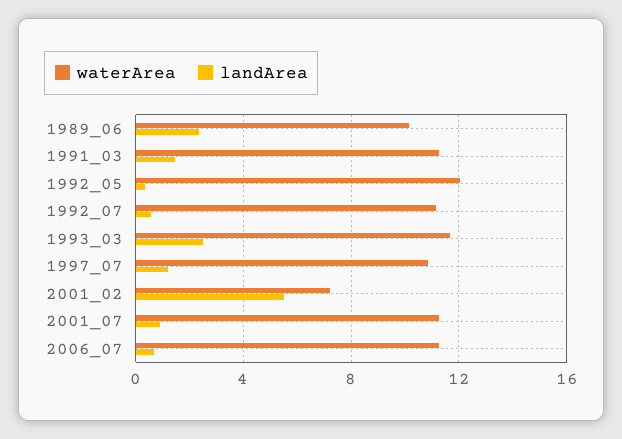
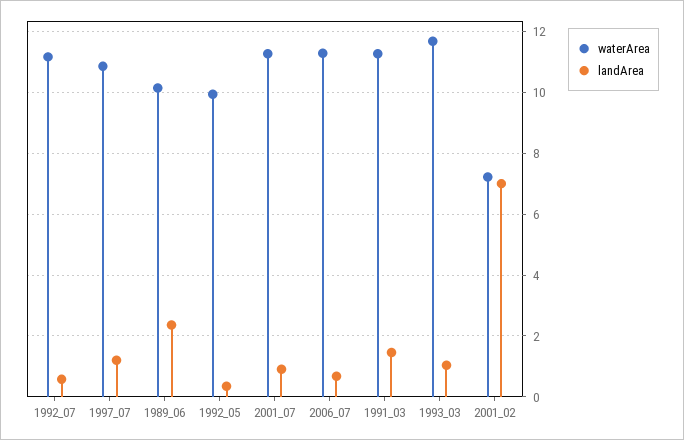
waterArea, 1992_05: 12 -> 10
landArea, 1993_03: 2.5 -> 1
landArea, 2001_02: 5.5 -> 7

